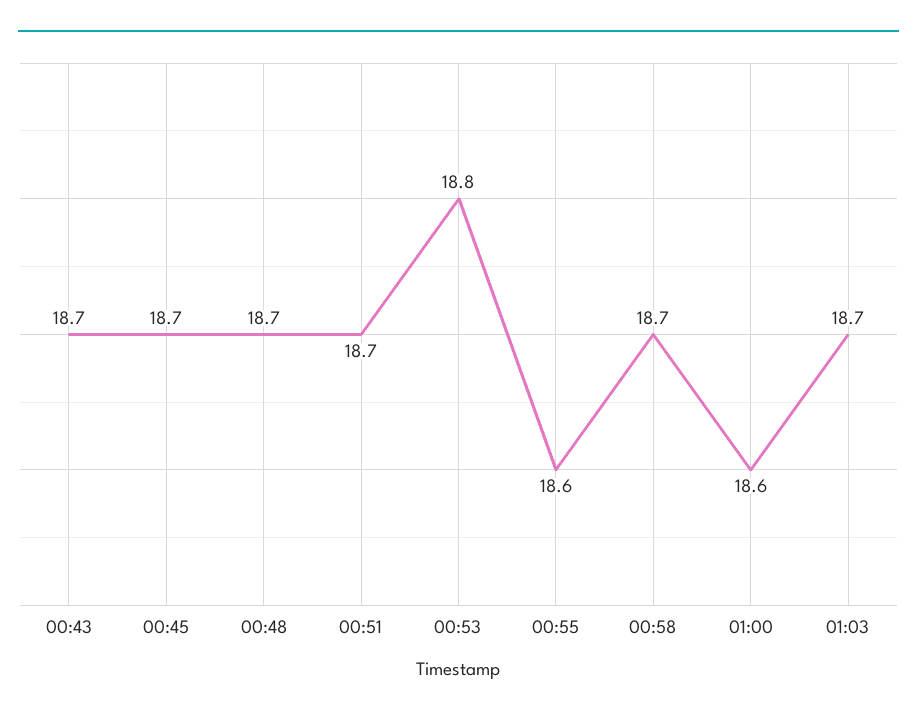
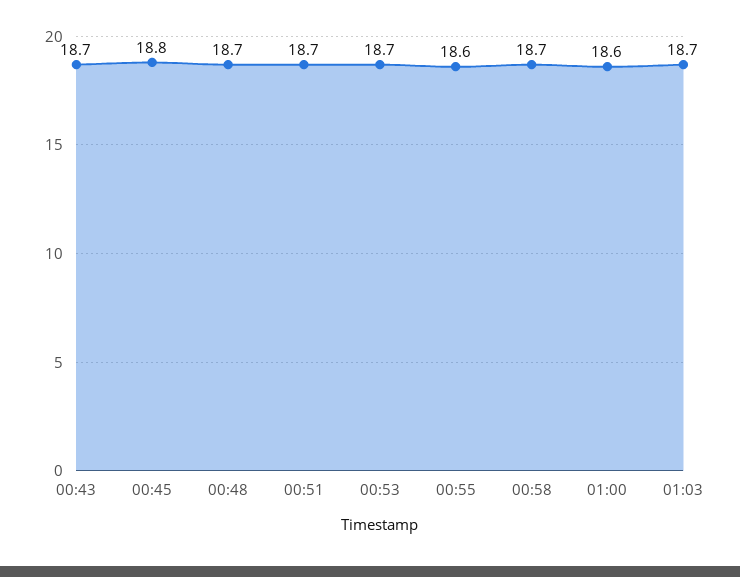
00:45: 18.7 -> 18.8
00:53: 18.8 -> 18.7

